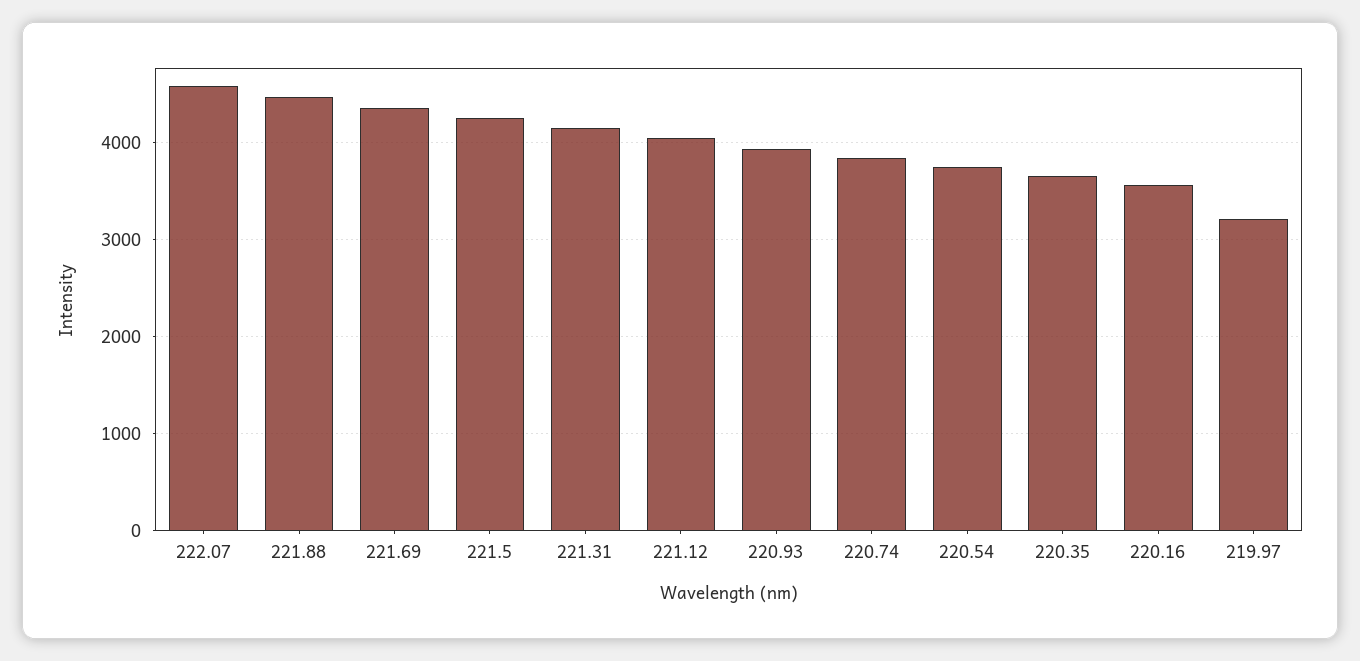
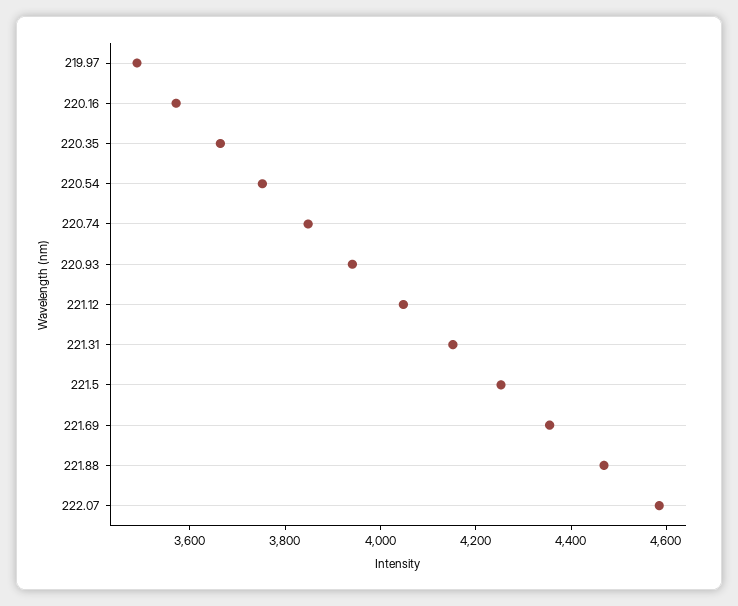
219.97: 3200 -> 3500

